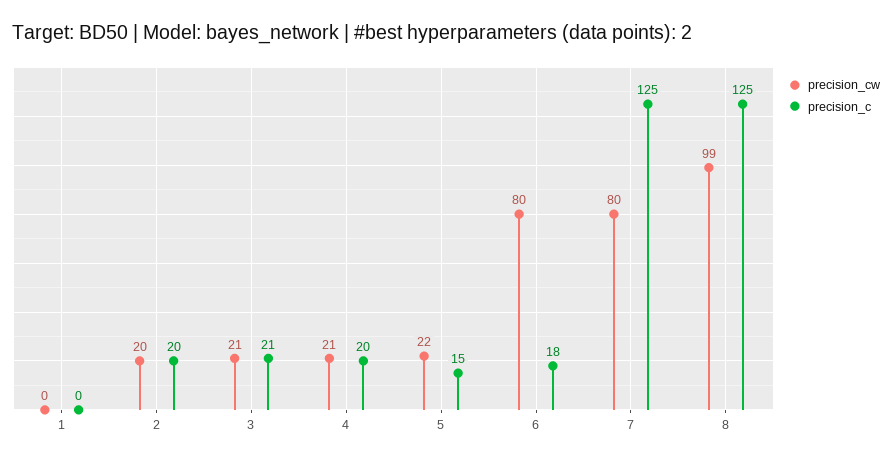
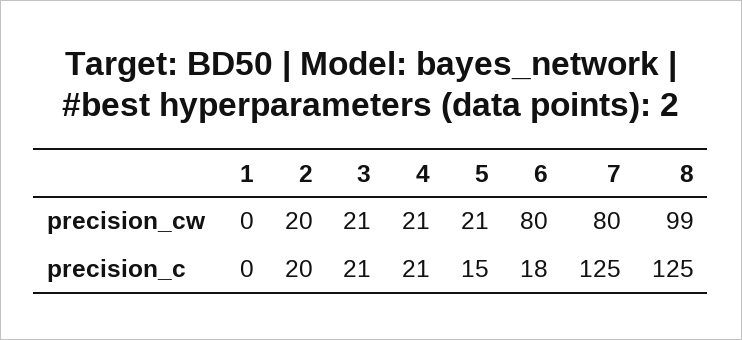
precision_c, 4: 20 -> 21
precision_cw, 5: 22 -> 21

